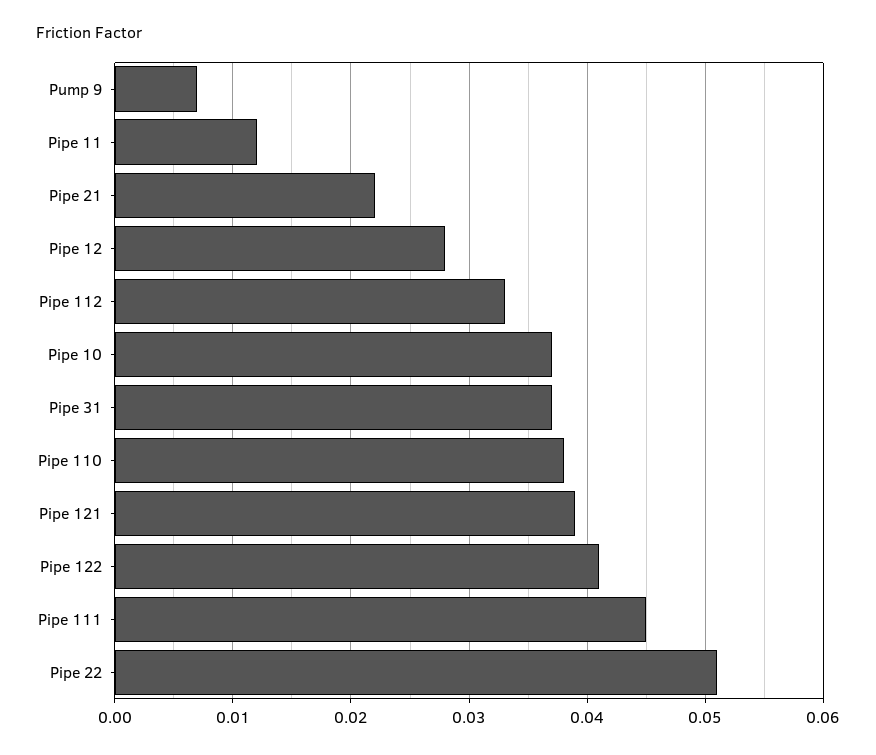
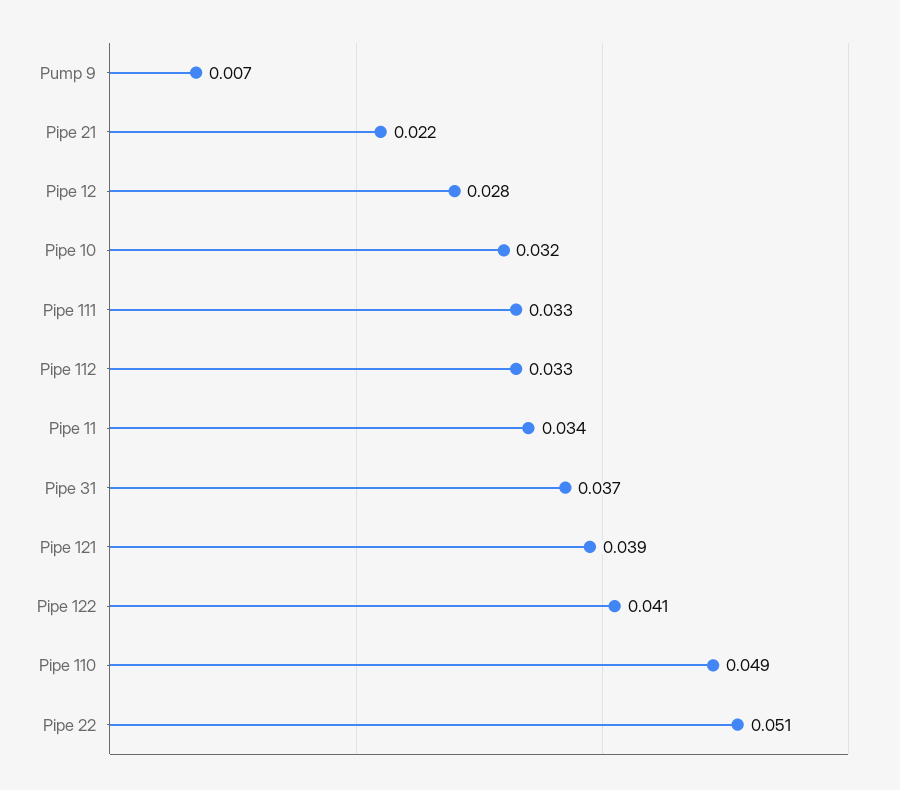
Pipe 11: 0.012 -> 0.034
Pipe 10: 0.037 -> 0.032
Pipe 110: 0.038 -> 0.049
Pipe 111: 0.045 -> 0.033

